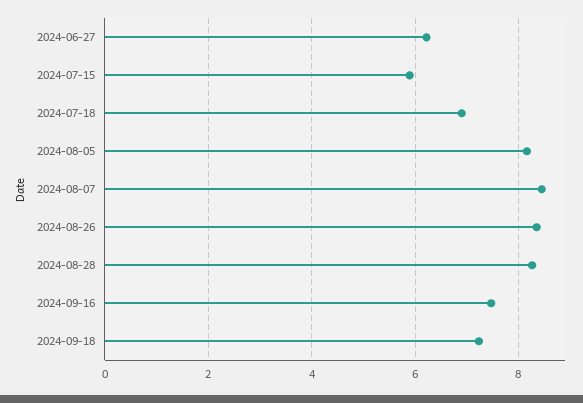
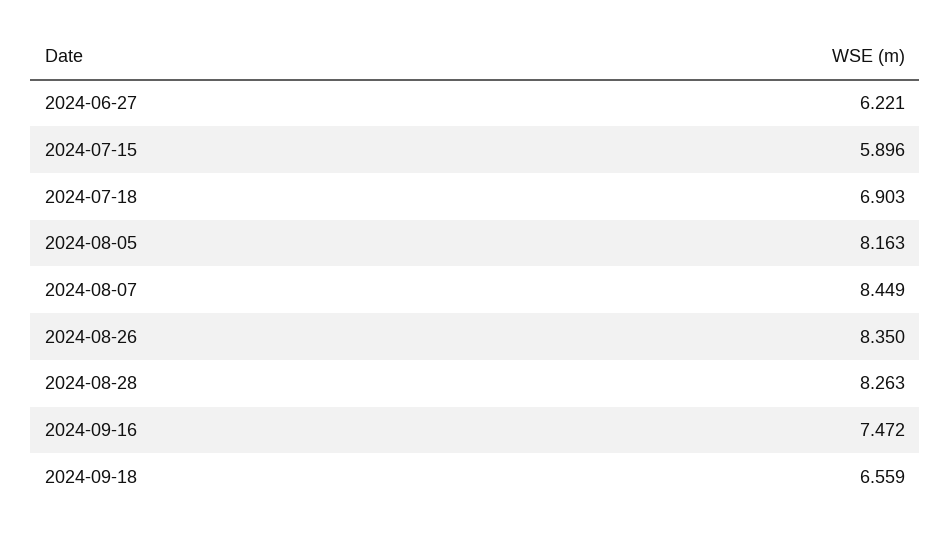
2024-09-18: 7.2 -> 6.559

